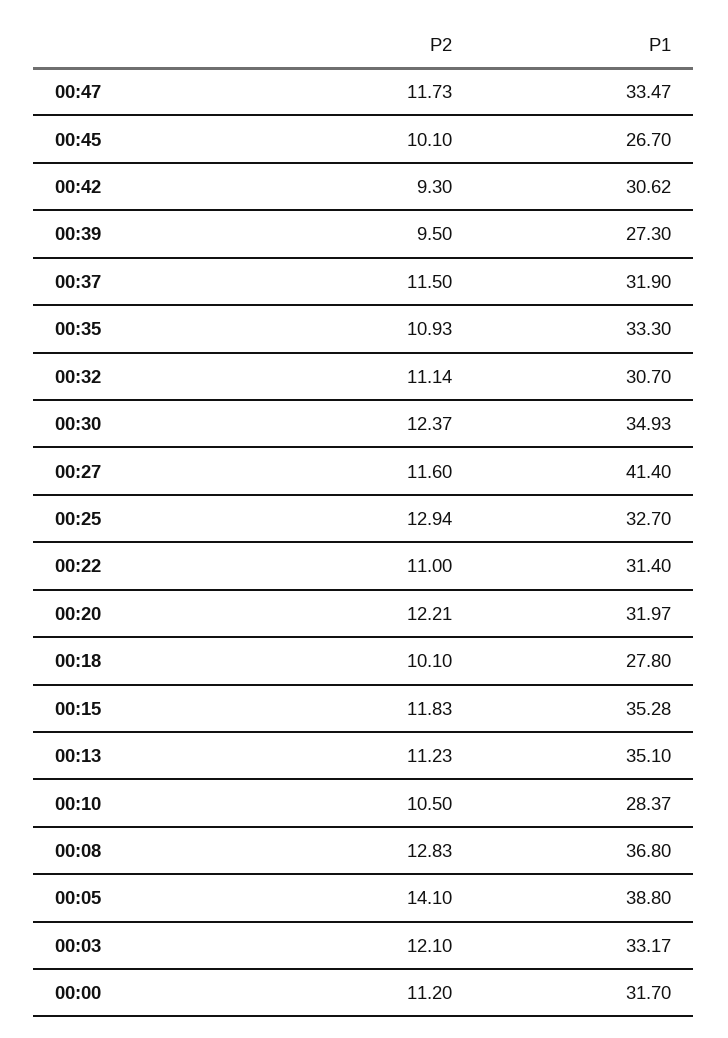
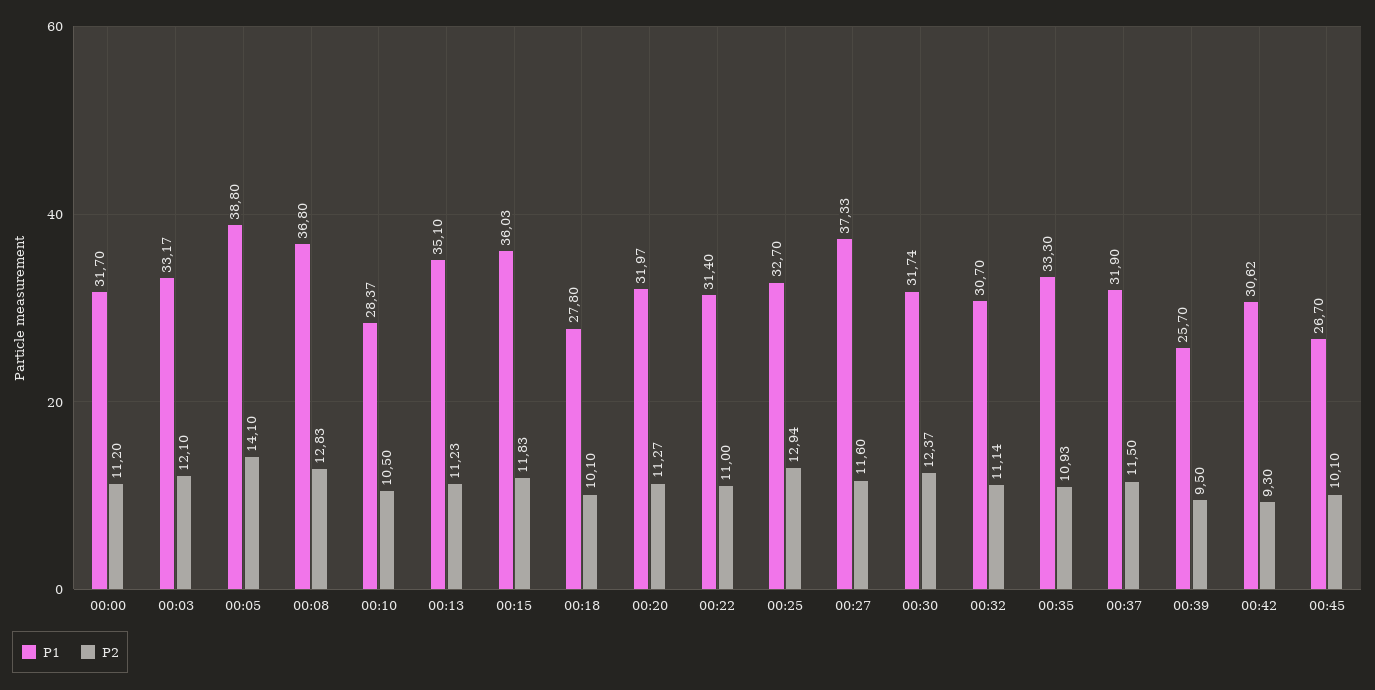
P2, 00:47: 11.73 -> none
P1, 00:47: 33.47 -> none
P1, 00:39: 27.3 -> 25.7
P1, 00:30: 34.93 -> 31.74
P1, 00:27: 41.4 -> 37.33
P2, 00:20: 12.21 -> 11.27
P1, 00:15: 35.28 -> 36.03

